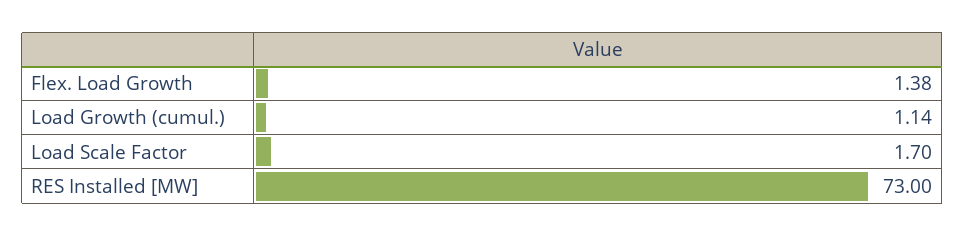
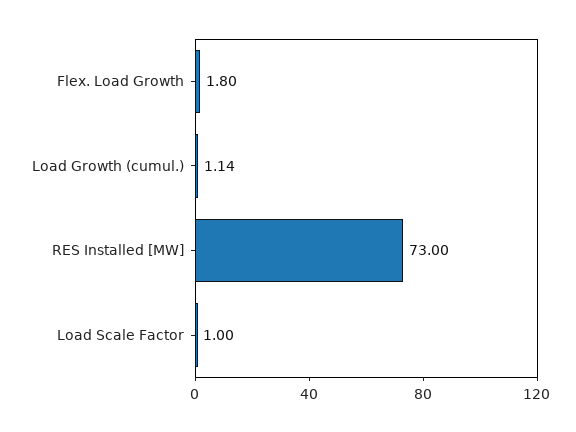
Flex. Load Growth: 1.38 -> 1.8
Load Scale Factor: 1.7 -> 1

